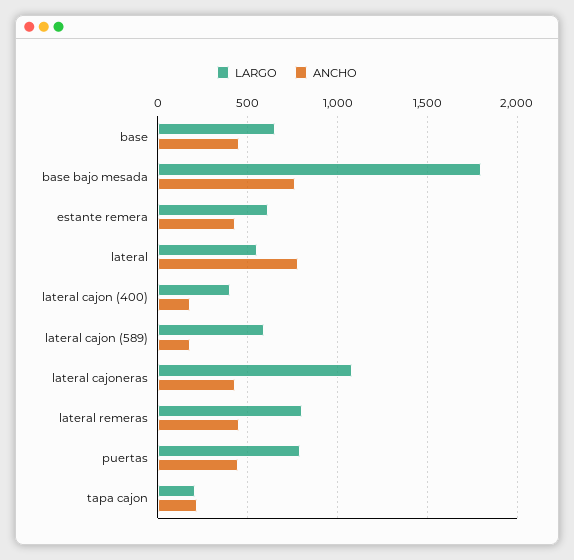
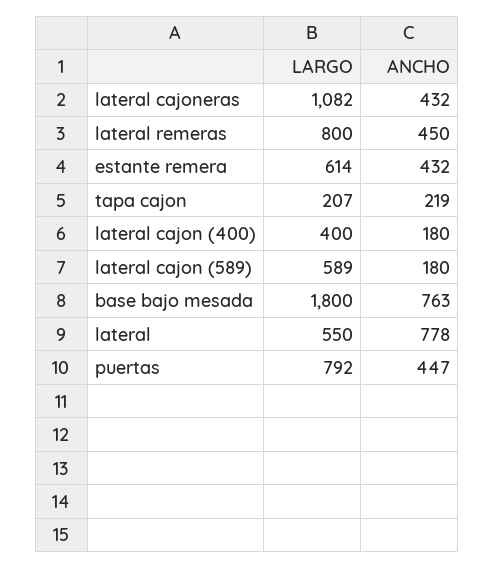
LARGO, base: 650 -> none
ANCHO, base: 450 -> none

